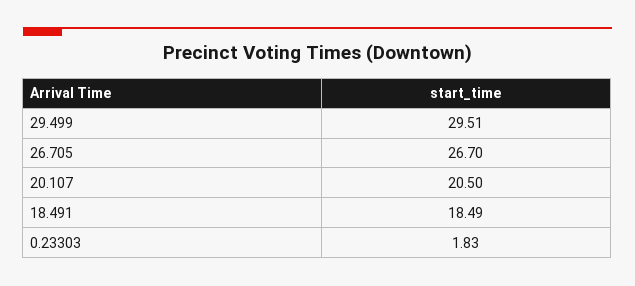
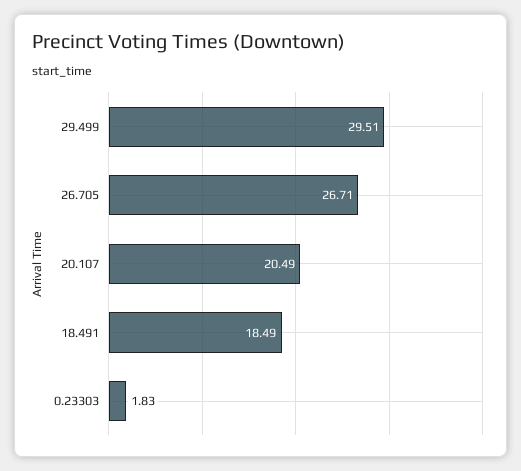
26.705: 26.7 -> 26.71
20.107: 20.5 -> 20.49

